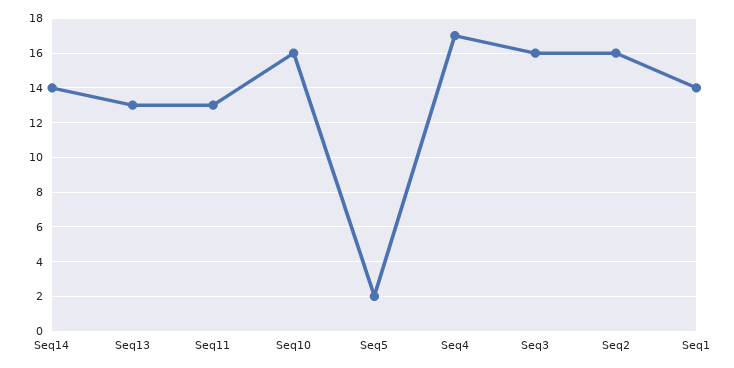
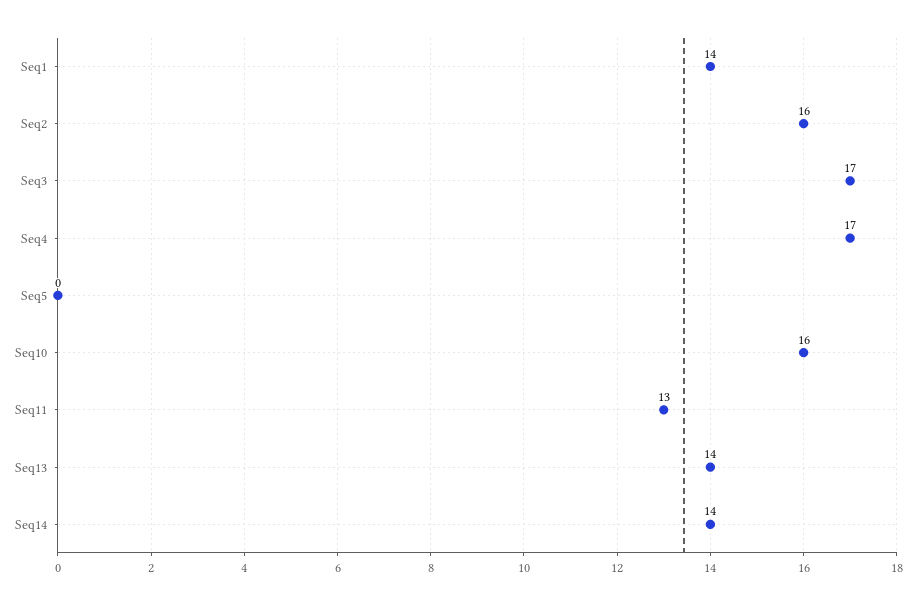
Seq13: 13 -> 14
Seq5: 2 -> 0
Seq3: 16 -> 17

